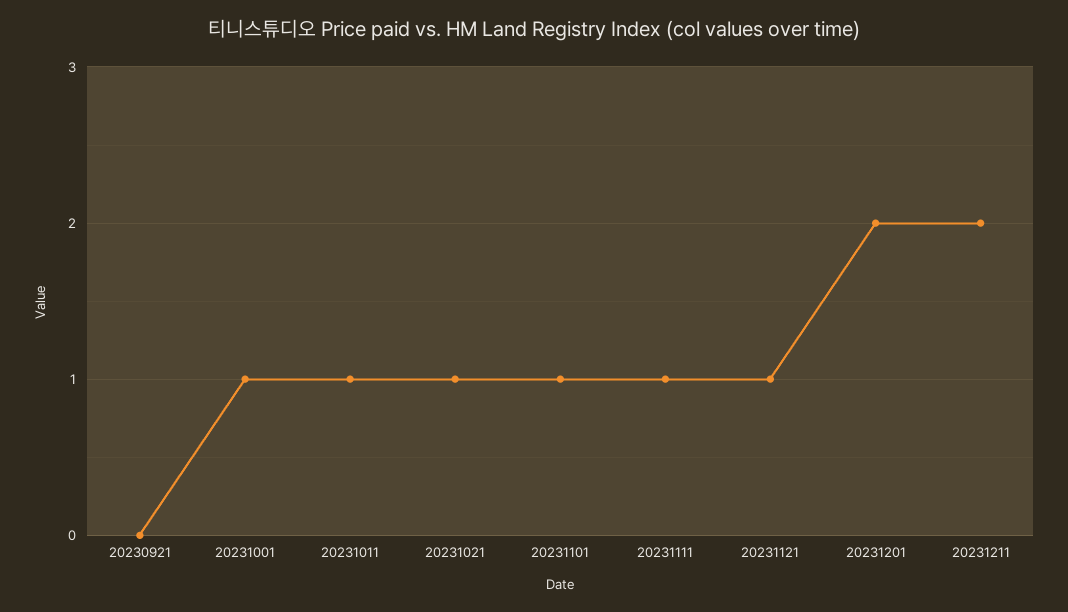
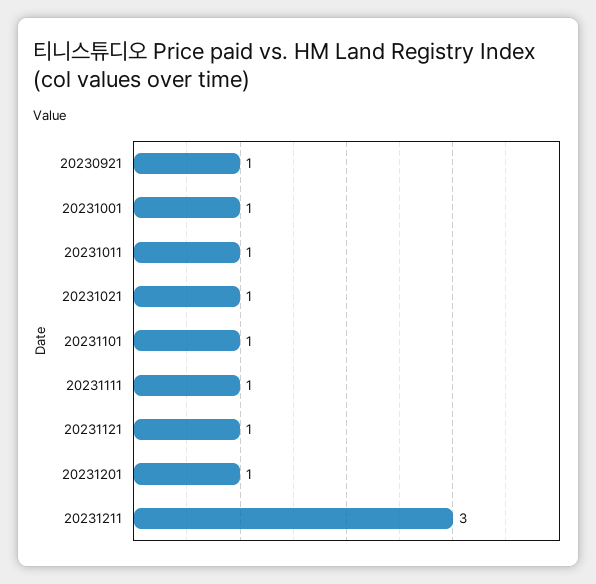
20230921: 0 -> 1
20231201: 2 -> 1
20231211: 2 -> 3

